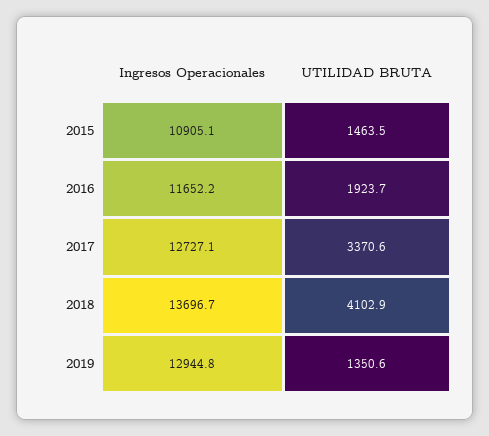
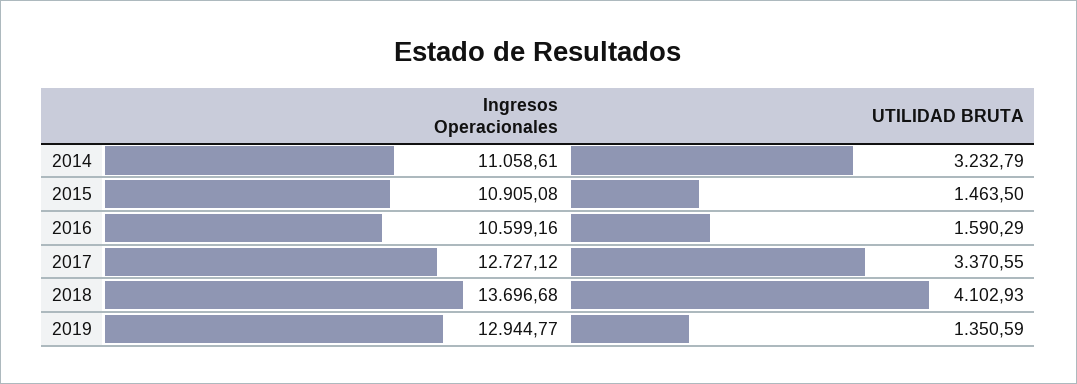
Ingresos Operacionales, 2016: 11652.2 -> 10599.16
UTILIDAD BRUTA, 2016: 1923.7 -> 1590.29
Ingresos Operacionales, 2014: none -> 11058.61
UTILIDAD BRUTA, 2014: none -> 3232.79

